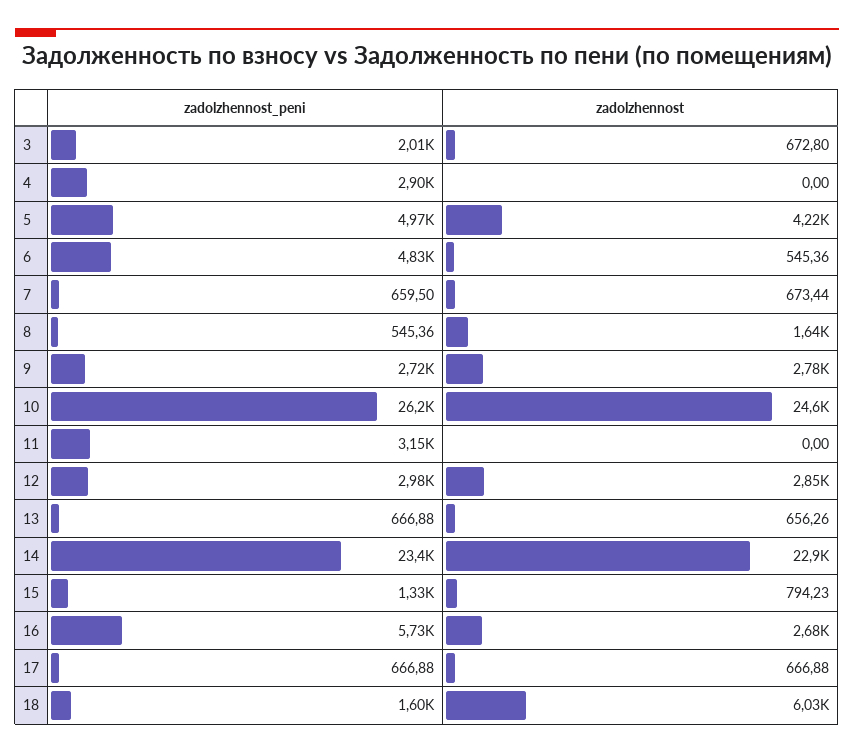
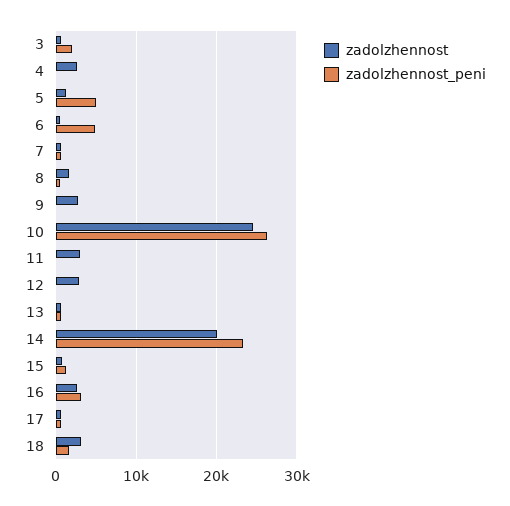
zadolzhennost_peni, 4: 2900 -> 0
zadolzhennost, 4: 0 -> 3000
zadolzhennost, 5: 4220 -> 1000
zadolzhennost_peni, 9: 2720 -> 0
zadolzhennost_peni, 11: 3150 -> 0
zadolzhennost, 11: 0 -> 3000
zadolzhennost_peni, 12: 2980 -> 0
zadolzhennost, 14: 22900 -> 20000
zadolzhennost_peni, 16: 5730 -> 3000
zadolzhennost, 18: 6030 -> 3000

